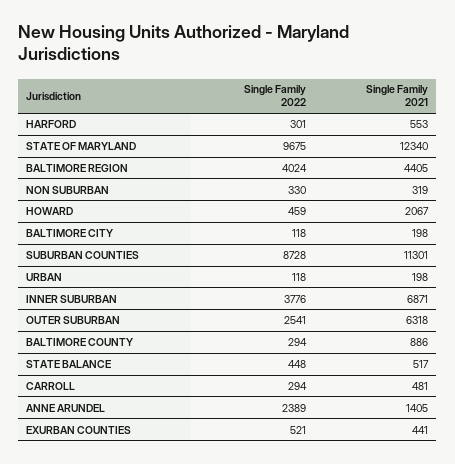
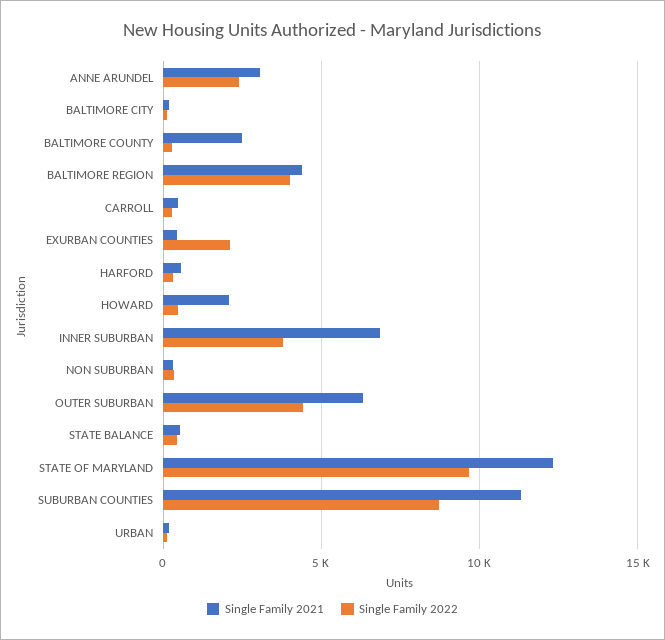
Single Family 2022, OUTER SUBURBAN: 2541 -> 4500
Single Family 2021, BALTIMORE COUNTY: 886 -> 2500
Single Family 2021, ANNE ARUNDEL: 1405 -> 3000
Single Family 2022, EXURBAN COUNTIES: 521 -> 2000

